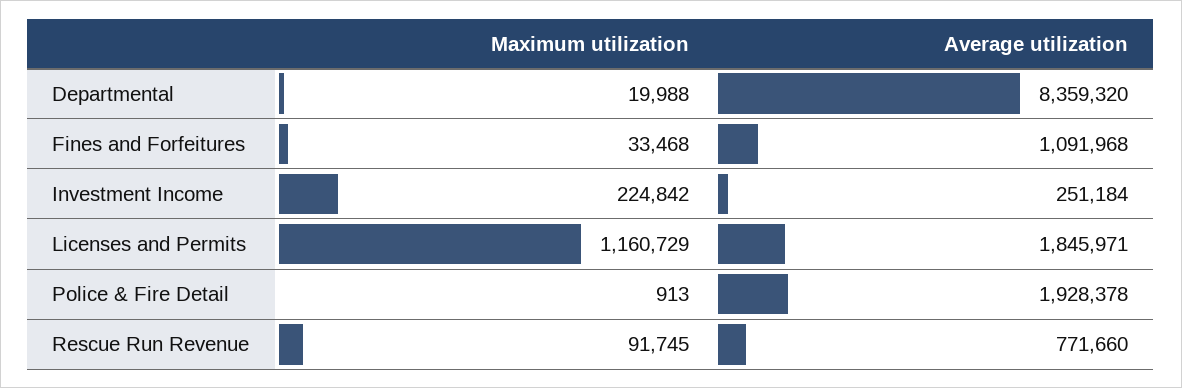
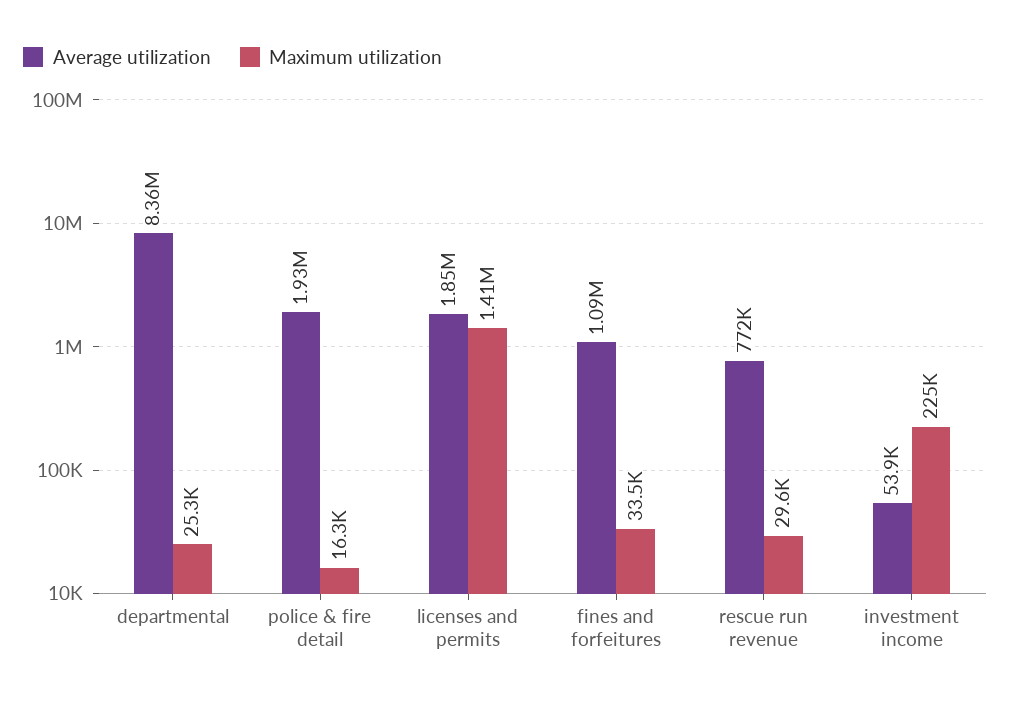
Maximum utilization, Departmental: 19988 -> 25300
Average utilization, Investment Income: 251184 -> 53900
Maximum utilization, Licenses and Permits: 1160729 -> 1410000
Maximum utilization, Police & Fire Detail: 913 -> 16300
Maximum utilization, Rescue Run Revenue: 91745 -> 29600

